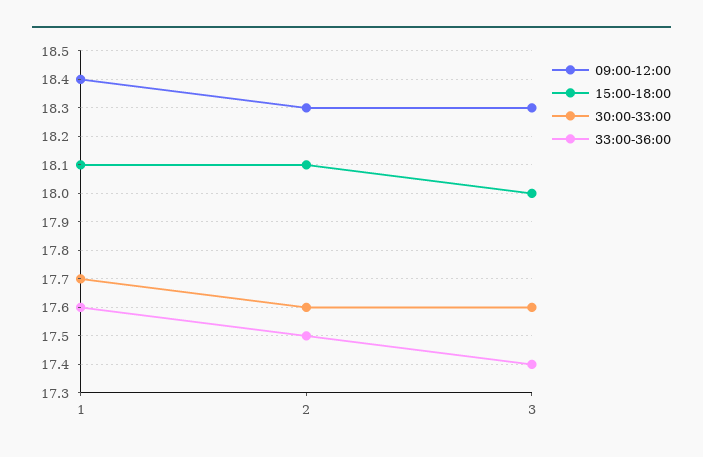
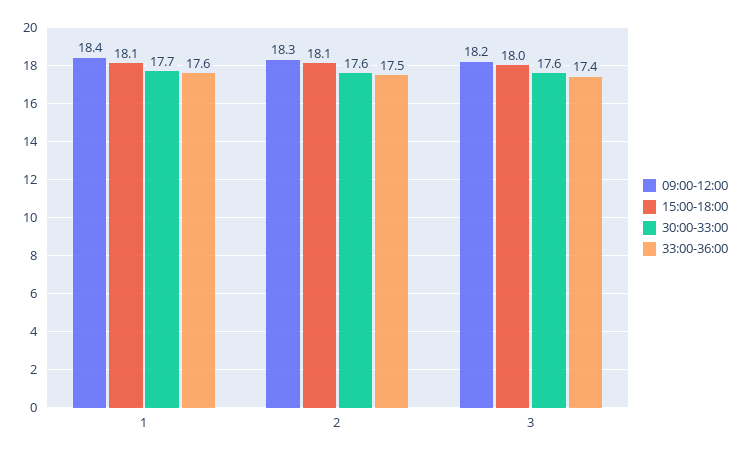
09:00-12:00, 3: 18.3 -> 18.2

